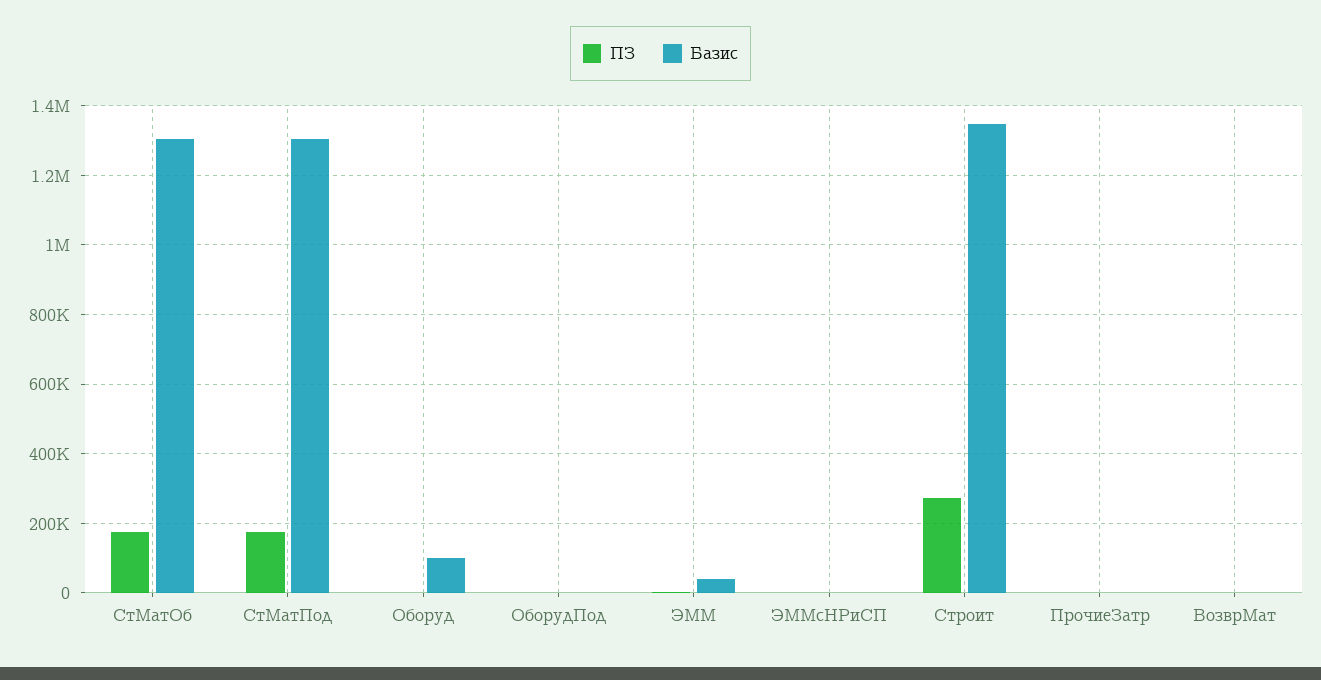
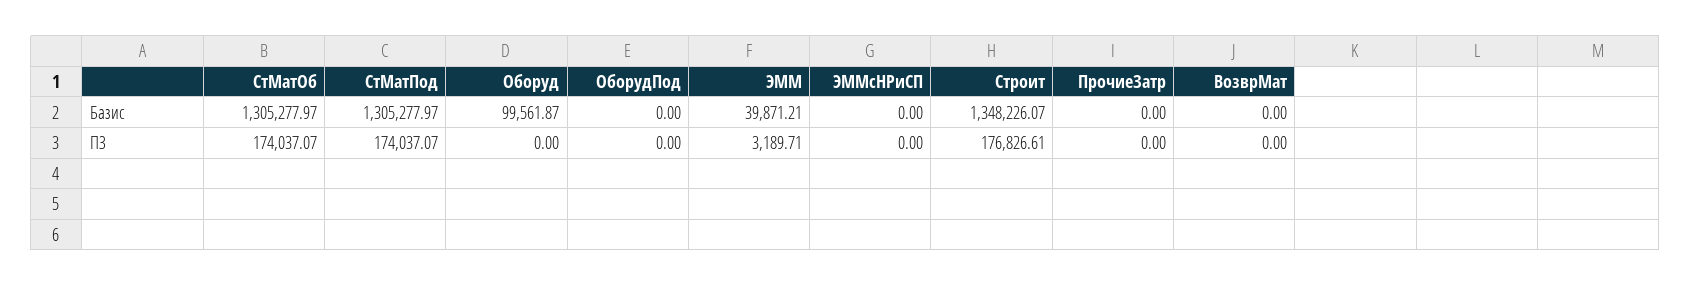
ПЗ, Строит: 280000 -> 176826.61

